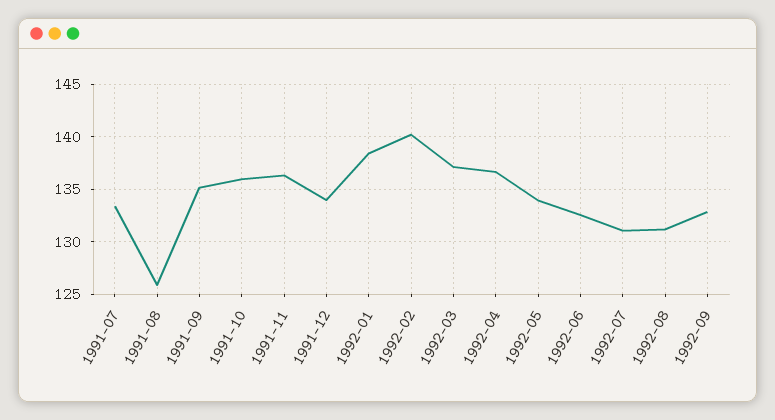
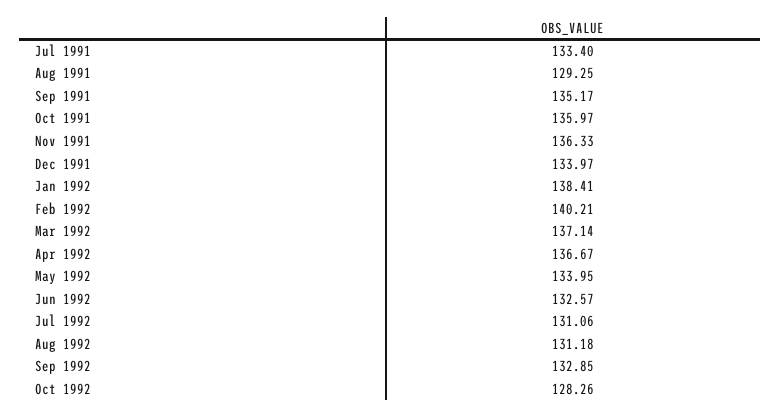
1991-08: 126 -> 129.25
Oct 1992: none -> 128.26

